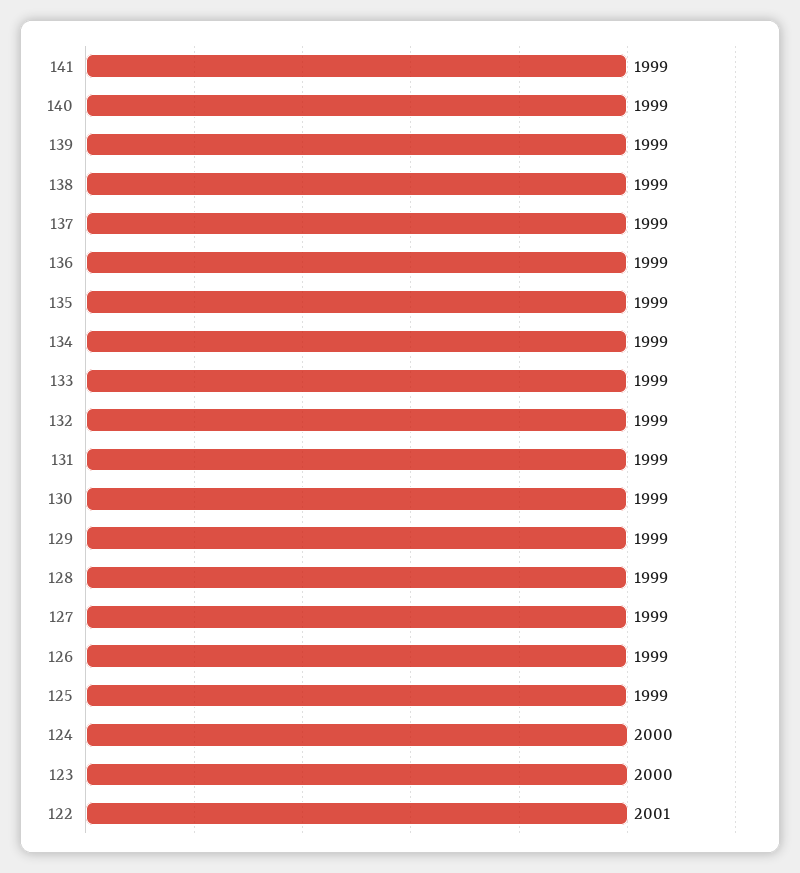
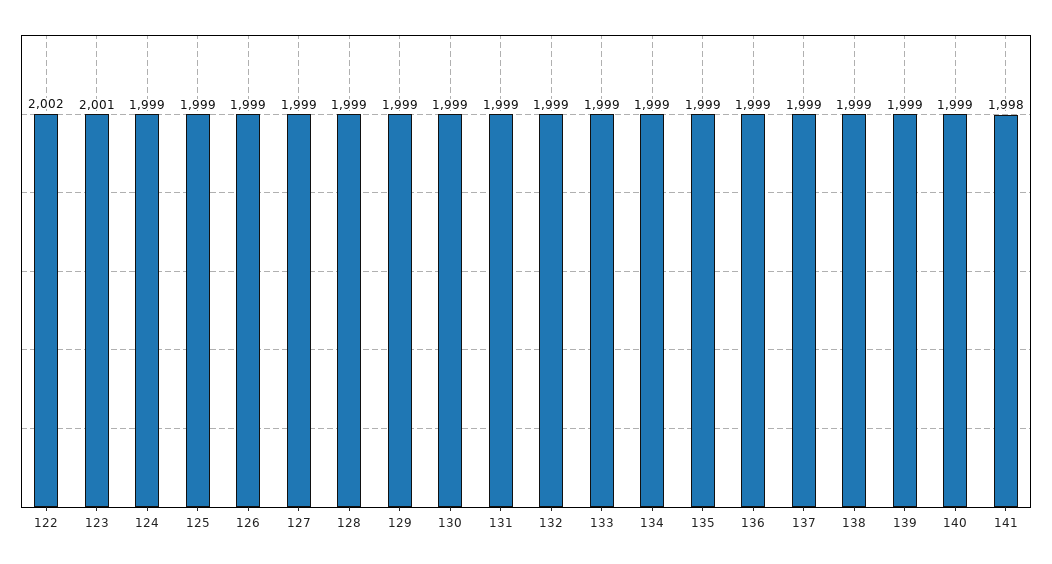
141: 1999 -> 1998
124: 2000 -> 1999
123: 2000 -> 2001
122: 2001 -> 2002

